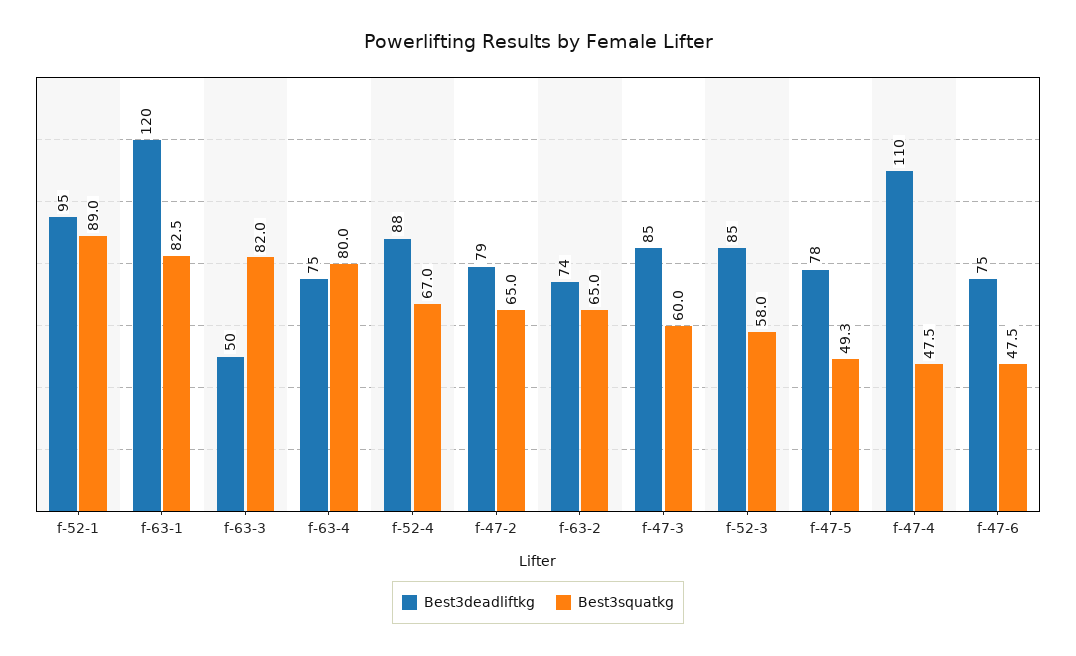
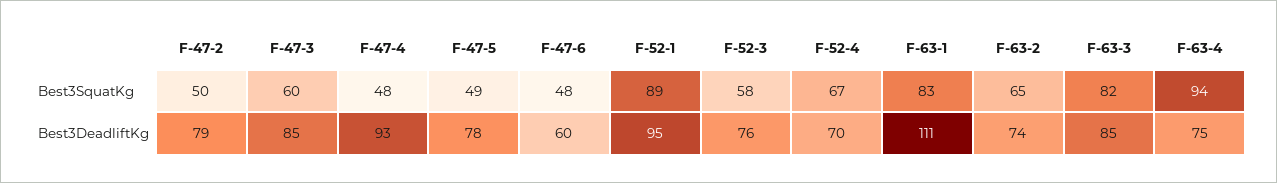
Best3deadliftkg, f-63-1: 120 -> 111
Best3deadliftkg, f-63-3: 50 -> 85
Best3squatkg, f-63-4: 80 -> 94
Best3deadliftkg, f-52-4: 88 -> 70
Best3squatkg, f-47-2: 65 -> 50
Best3deadliftkg, f-52-3: 85 -> 76
Best3deadliftkg, f-47-4: 110 -> 93
Best3deadliftkg, f-47-6: 75 -> 60

